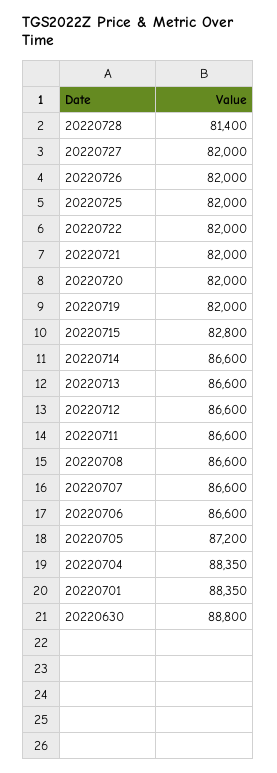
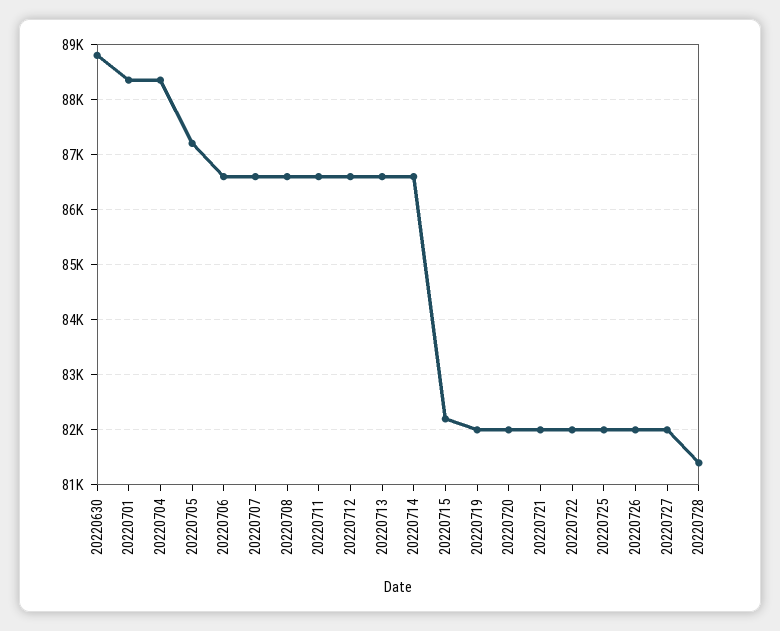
20220715: 82800 -> 82200

